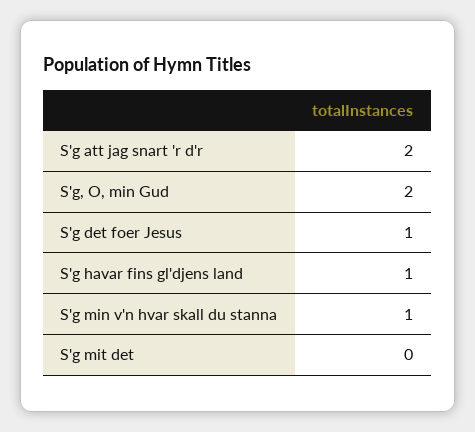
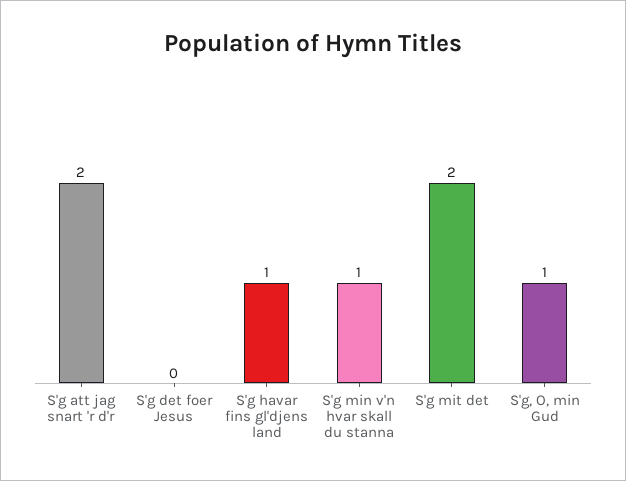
S'g, O, min Gud: 2 -> 1
S'g det foer Jesus: 1 -> 0
S'g mit det: 0 -> 2

